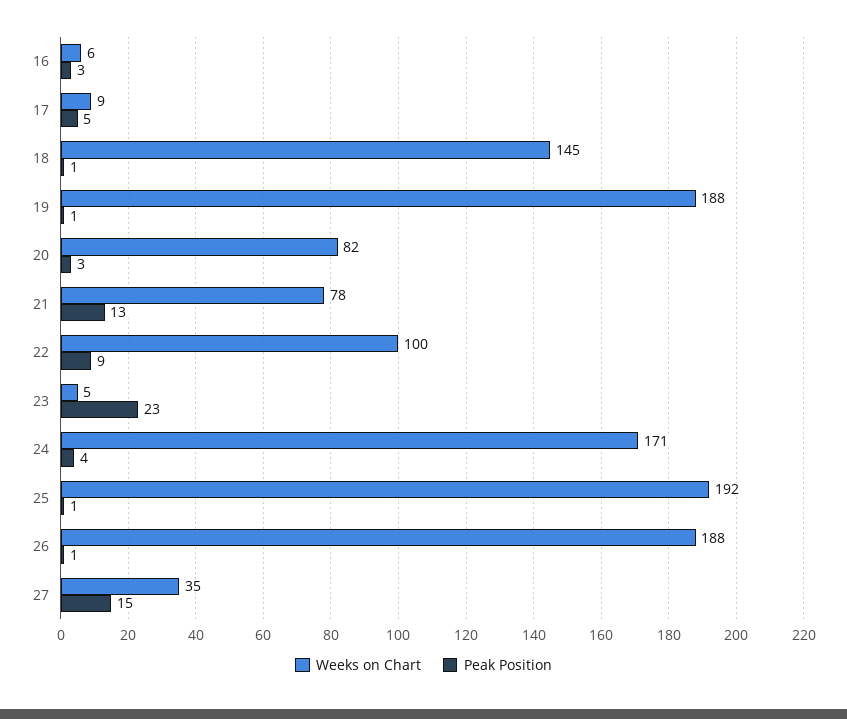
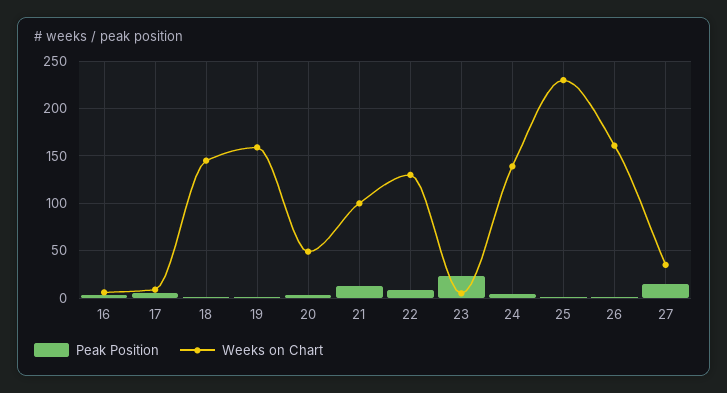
Weeks on Chart, 19: 188 -> 160
Weeks on Chart, 20: 82 -> 50
Weeks on Chart, 21: 78 -> 100
Weeks on Chart, 22: 100 -> 130
Weeks on Chart, 24: 171 -> 140
Weeks on Chart, 25: 192 -> 230
Weeks on Chart, 26: 188 -> 160

